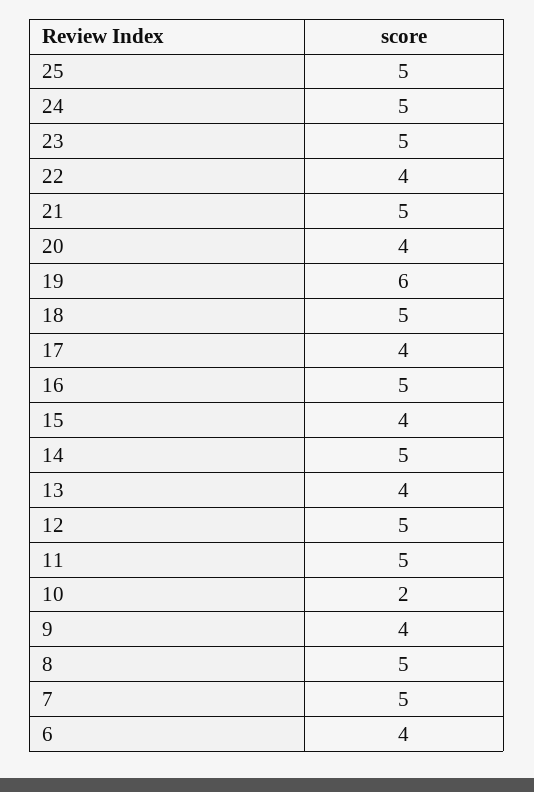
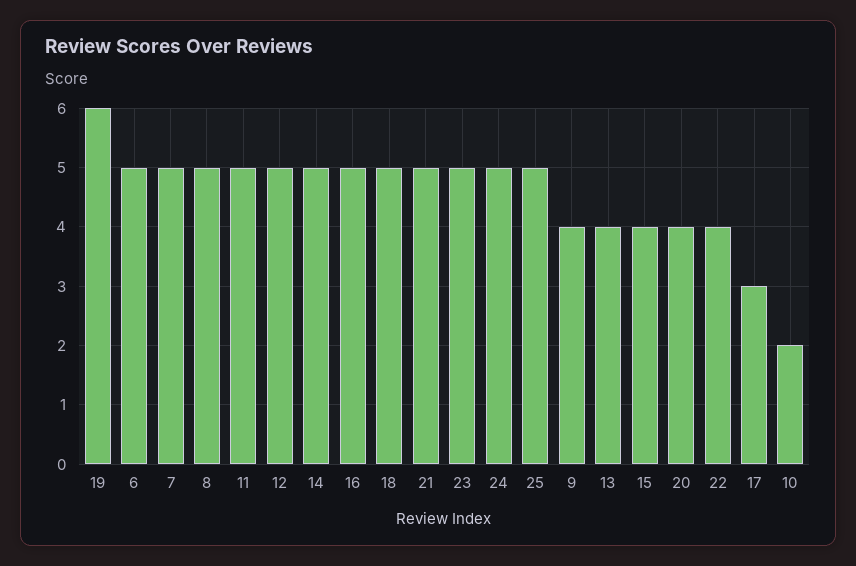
17: 4 -> 3
6: 4 -> 5

